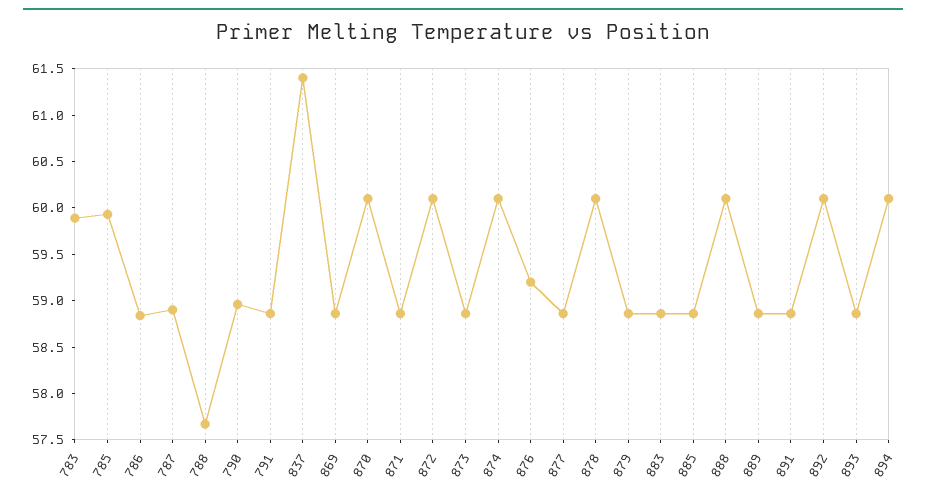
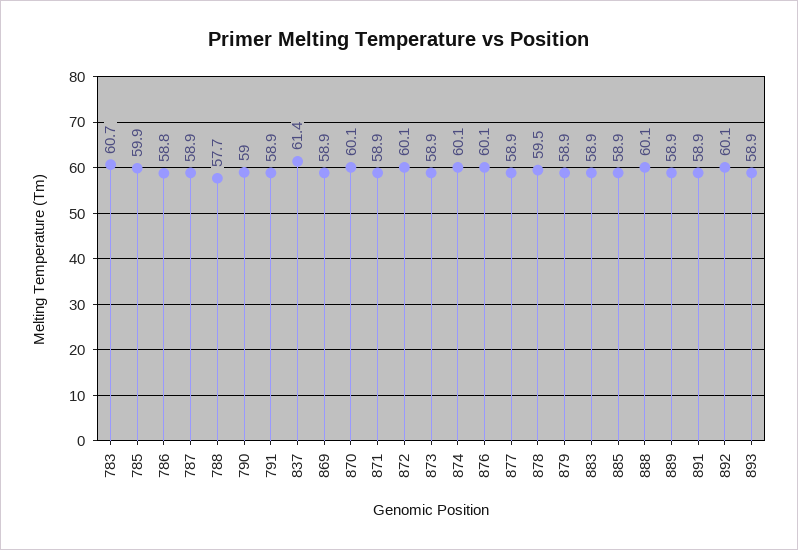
783: 59.9 -> 60.7
876: 59.2 -> 60.1
878: 60.1 -> 59.5
894: 60.1 -> none

